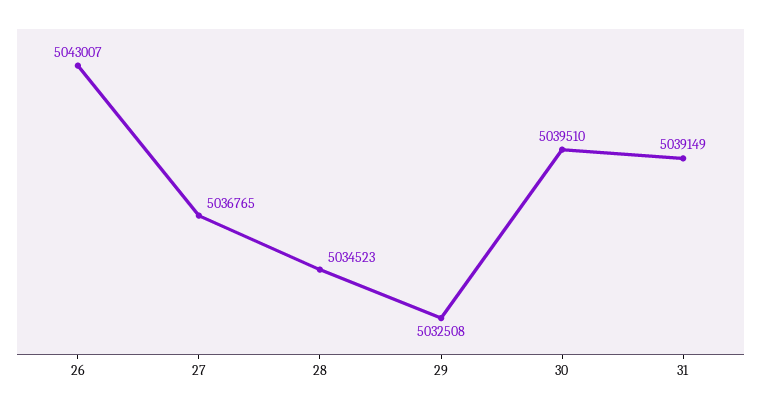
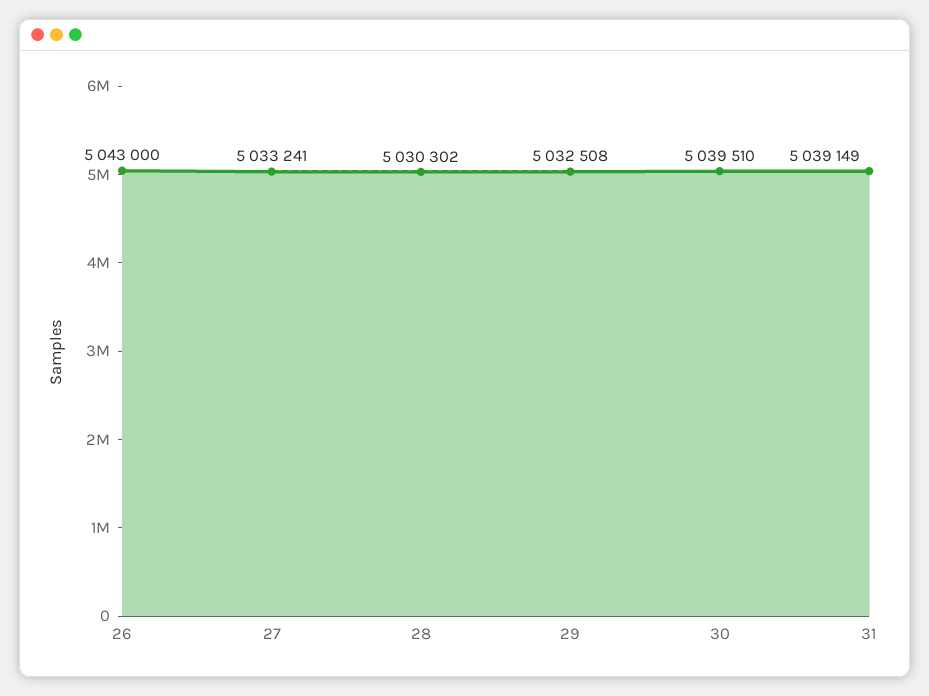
26: 5043007 -> 5043000
27: 5036765 -> 5033241
28: 5034523 -> 5030302

